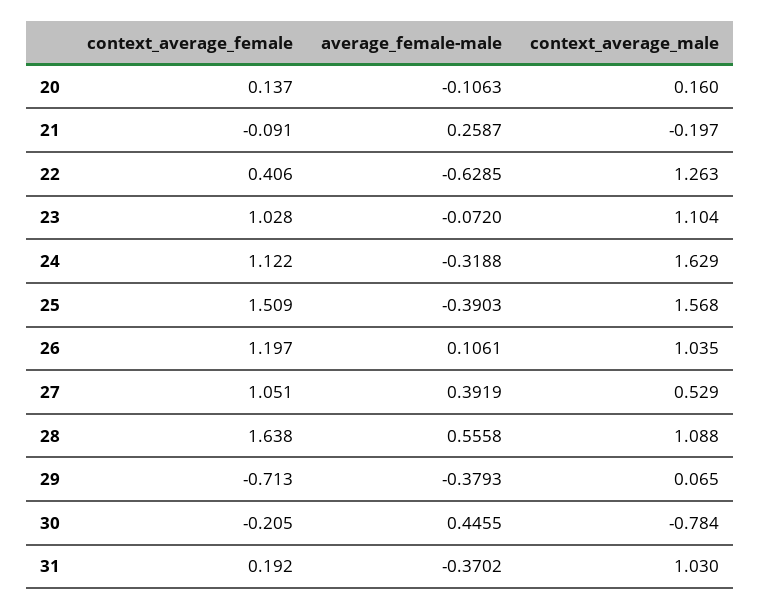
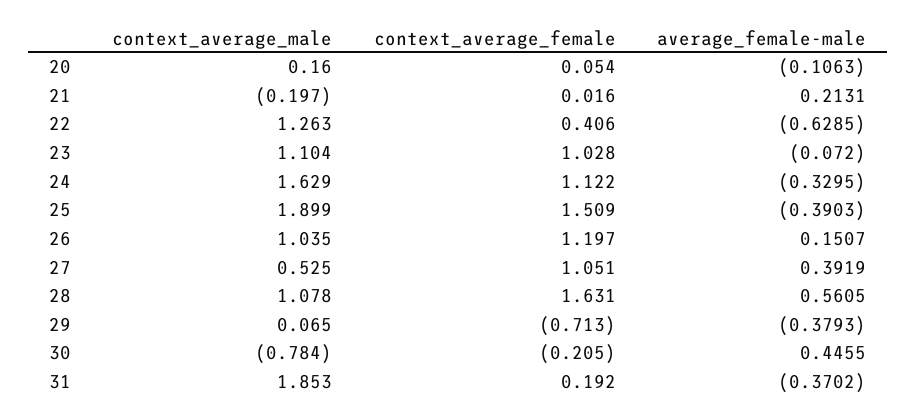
context_average_female, 20: 0.137 -> 0.054
context_average_female, 21: -0.091 -> 0.016
average_female-male, 21: 0.2587 -> 0.2131
average_female-male, 24: -0.3188 -> -0.3295
context_average_male, 25: 1.568 -> 1.899
average_female-male, 26: 0.1061 -> 0.1507
context_average_male, 27: 0.529 -> 0.525
context_average_female, 28: 1.638 -> 1.631
average_female-male, 28: 0.5558 -> 0.5605
context_average_male, 28: 1.088 -> 1.078
context_average_male, 31: 1.03 -> 1.853

